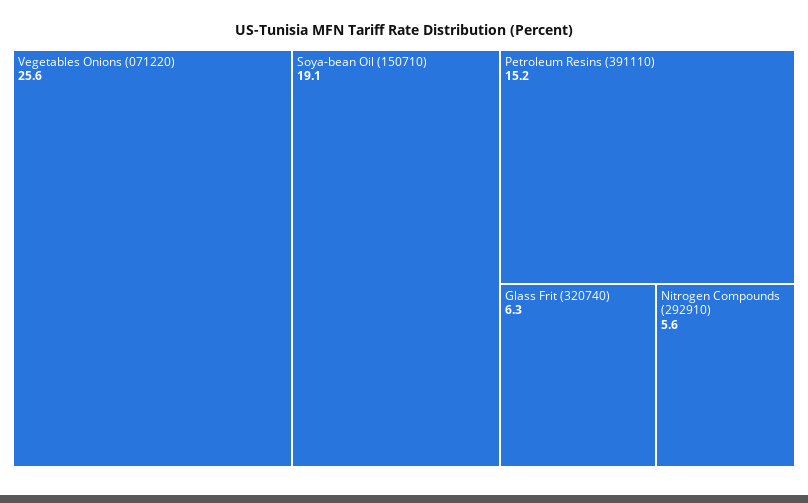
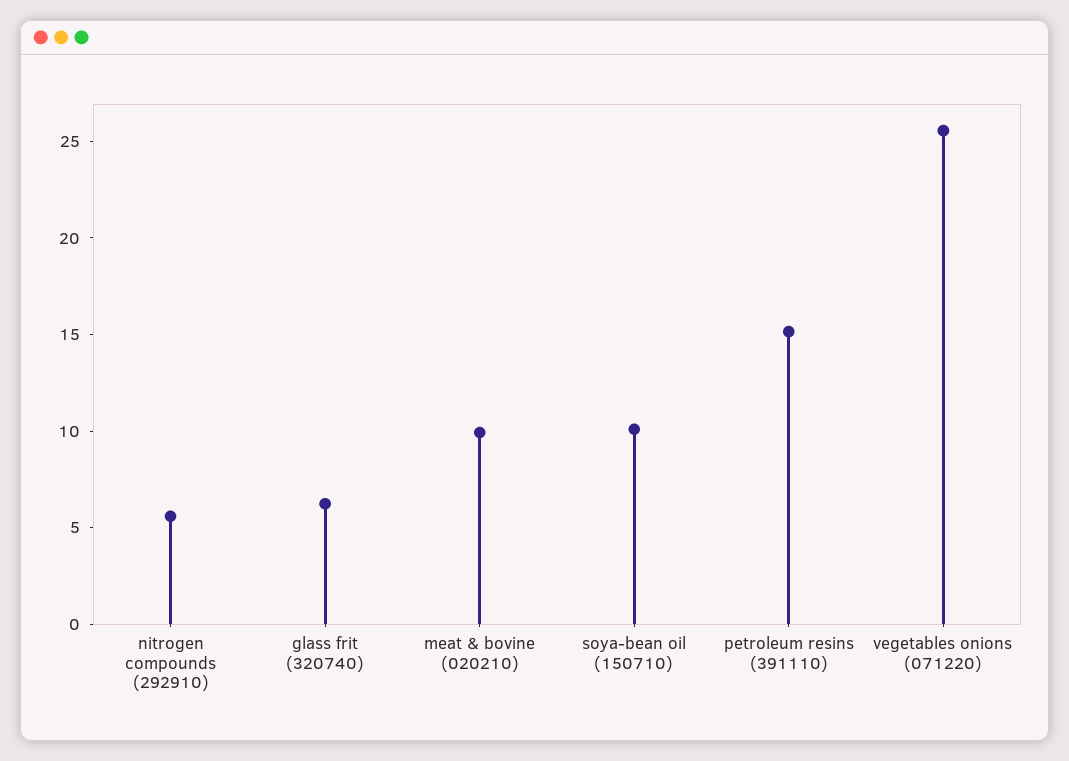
Soya-bean Oil (150710): 19.1 -> 10
meat & bovine (020210): none -> 10

